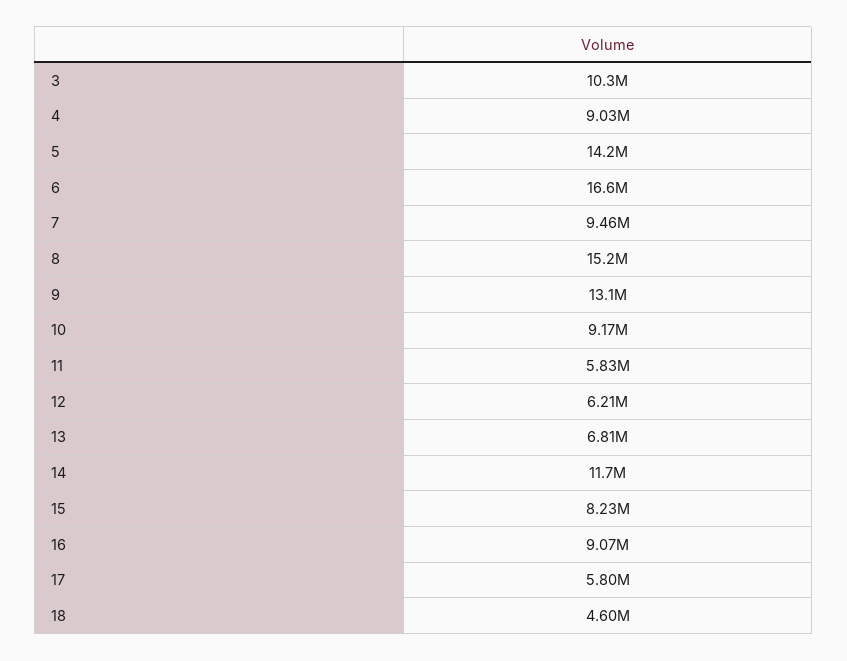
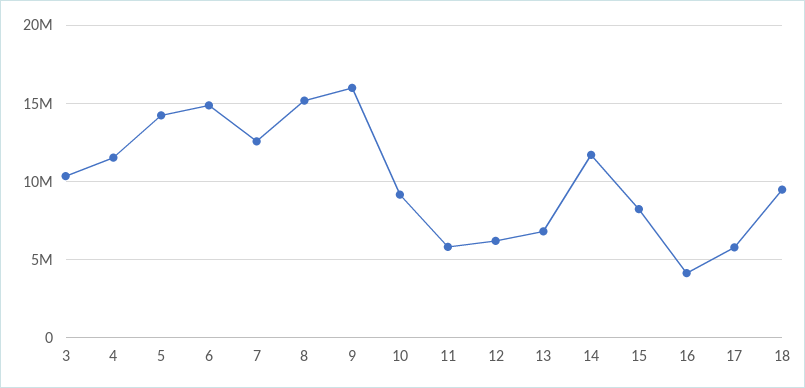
4: 9030000 -> 11500000
6: 16600000 -> 15000000
7: 9460000 -> 12500000
9: 13100000 -> 16000000
16: 9070000 -> 4000000
18: 4600000 -> 9500000

